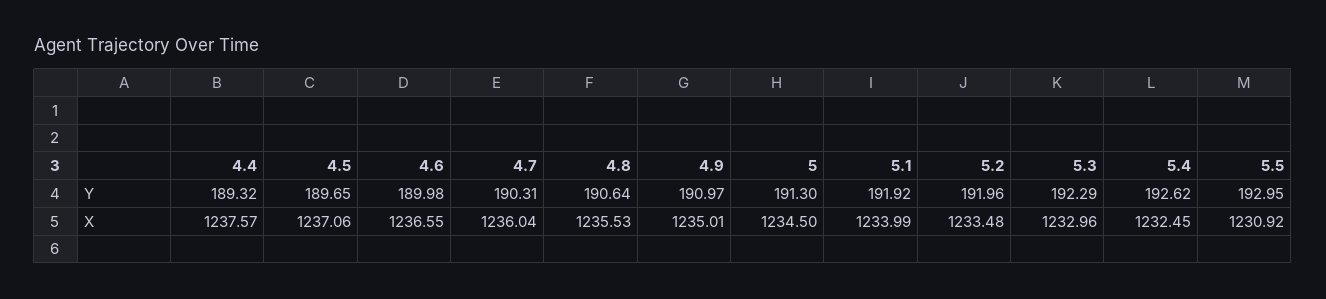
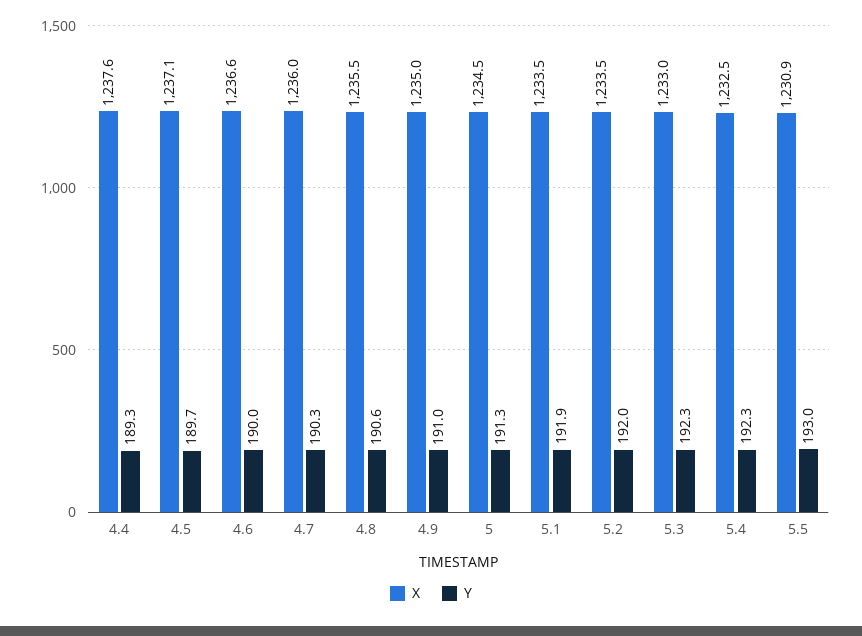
Y, 5.4: 192.62 -> 192.3
X, 5.1: 1233.99 -> 1233.5

